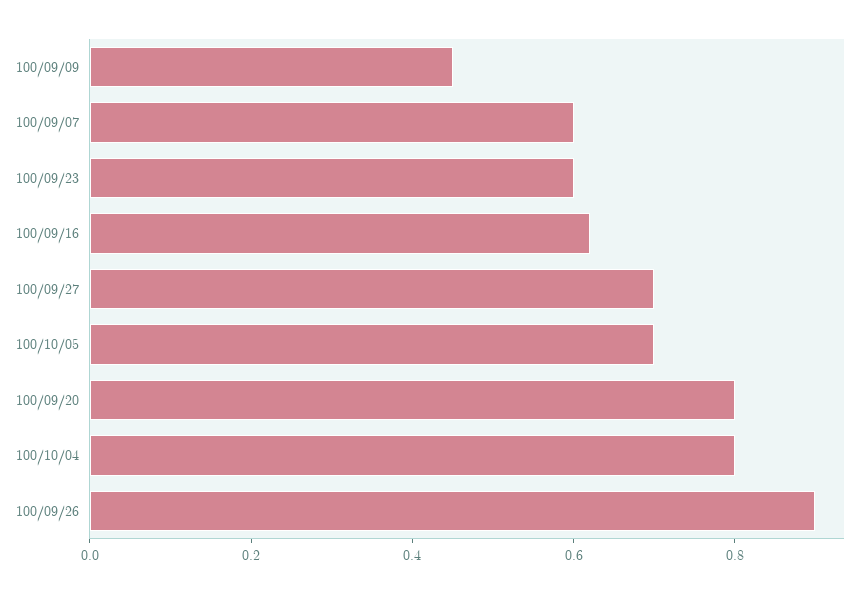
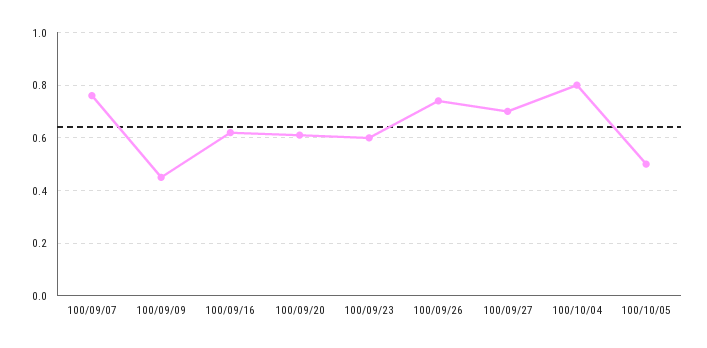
100/09/07: 0.6 -> 0.75
100/10/05: 0.7 -> 0.5
100/09/20: 0.8 -> 0.6
100/09/26: 0.9 -> 0.75

